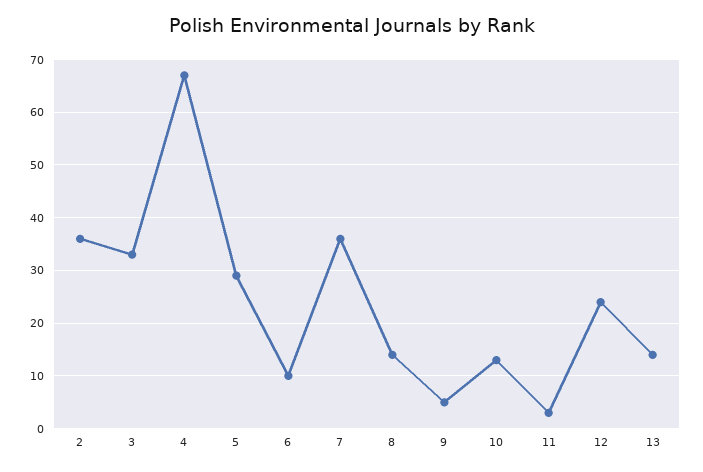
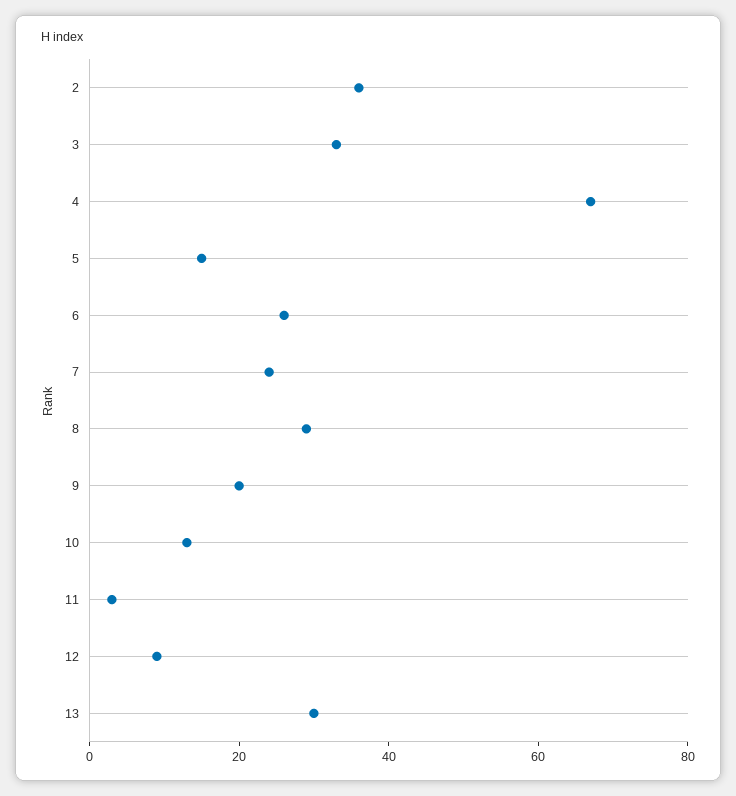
5: 30 -> 15
6: 10 -> 25
7: 35 -> 25
8: 15 -> 30
9: 5 -> 20
12: 25 -> 10
13: 15 -> 30

